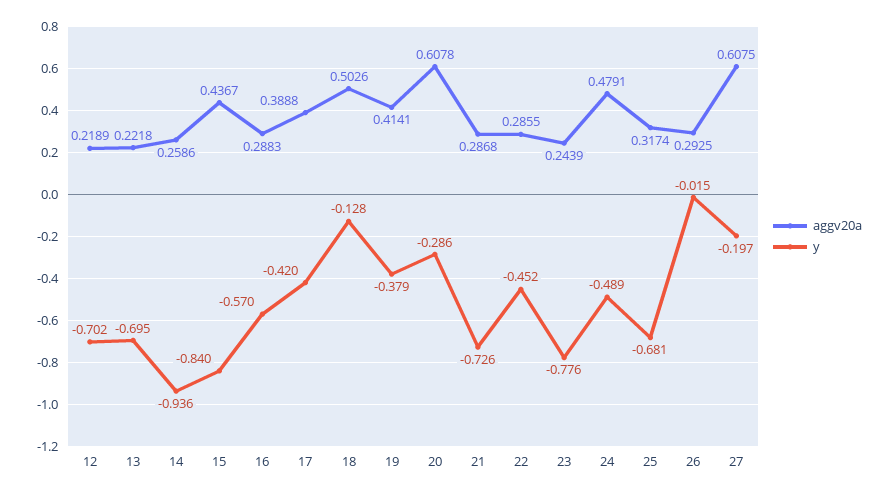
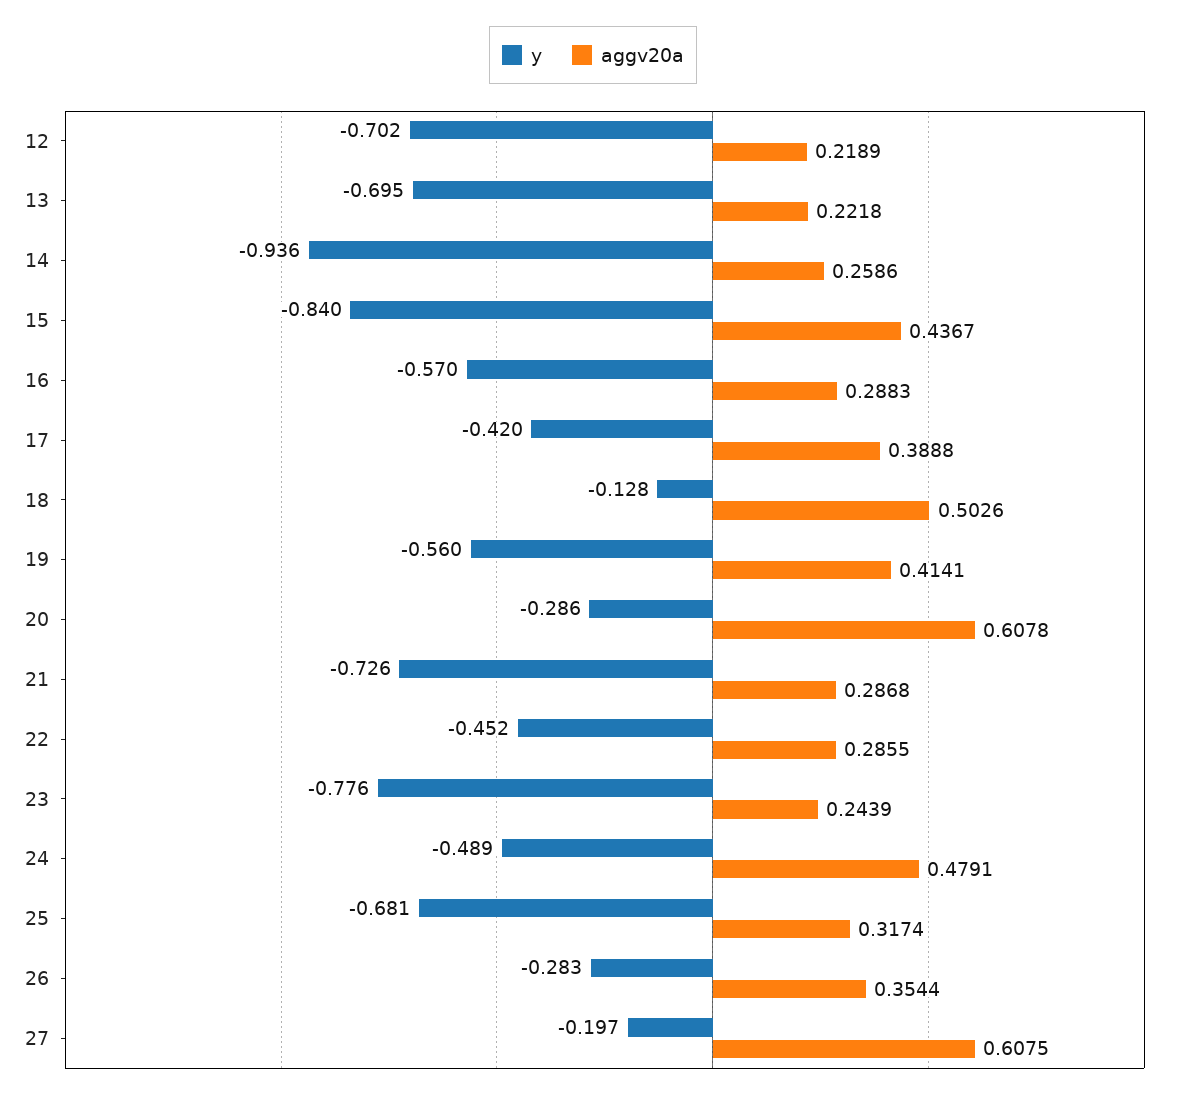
y, 19: -0.379 -> -0.56
aggv20a, 26: 0.2925 -> 0.3544
y, 26: -0.015 -> -0.283

